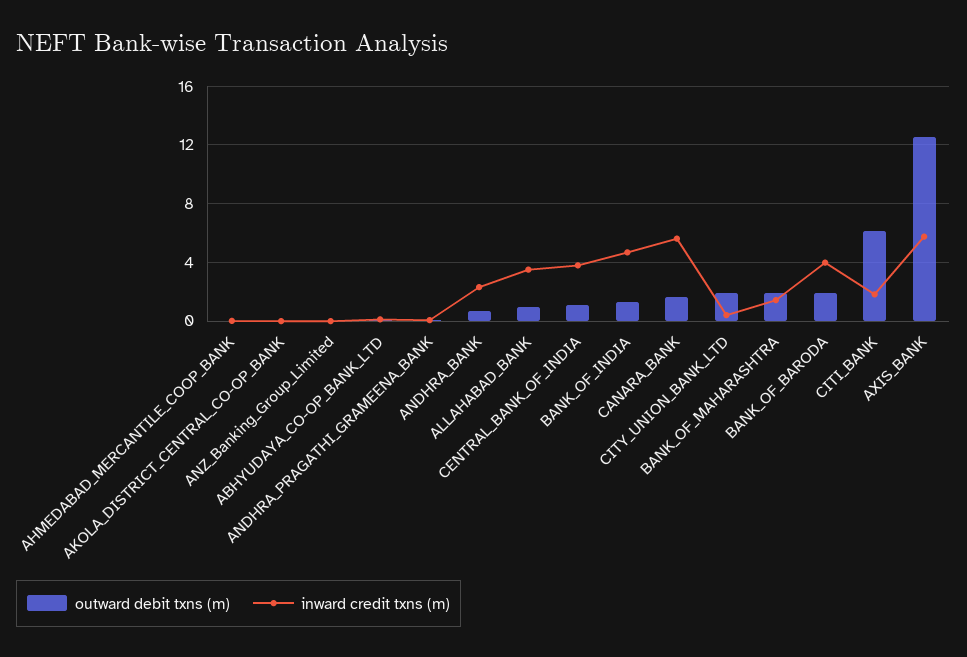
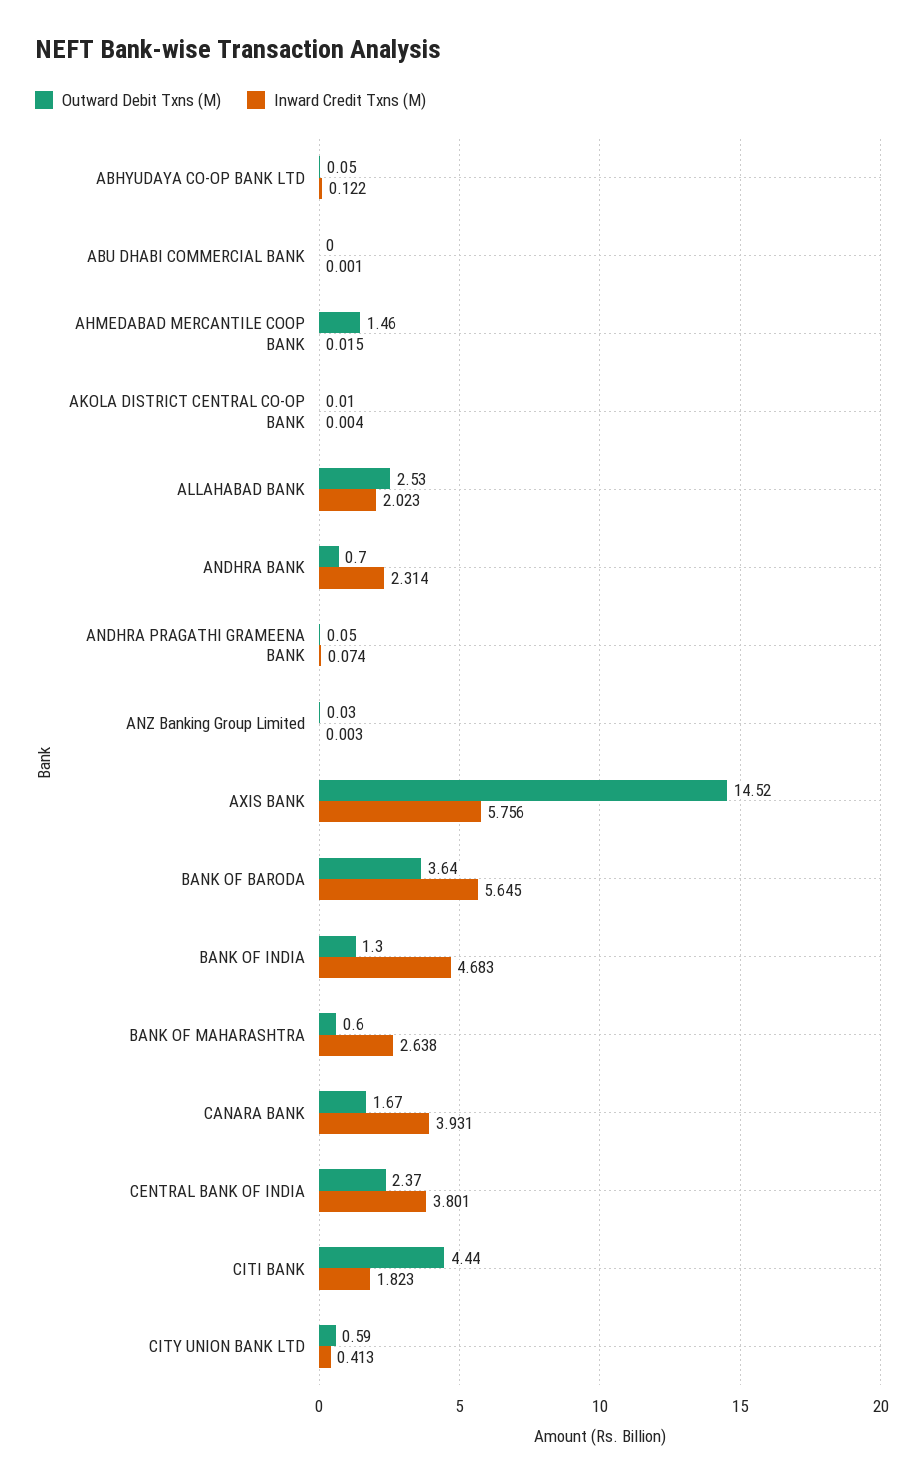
outward debit txns (m), AHMEDABAD_MERCANTILE_COOP_BANK: 0 -> 1.46
outward debit txns (m), ALLAHABAD_BANK: 1 -> 2.53
inward credit txns (m), ALLAHABAD_BANK: 3.5 -> 2.023
outward debit txns (m), CENTRAL_BANK_OF_INDIA: 1 -> 2.37
inward credit txns (m), CANARA_BANK: 5.5 -> 3.931
outward debit txns (m), CITY_UNION_BANK_LTD: 2 -> 0.59
outward debit txns (m), BANK_OF_MAHARASHTRA: 2 -> 0.6
inward credit txns (m), BANK_OF_MAHARASHTRA: 1.5 -> 2.638
outward debit txns (m), BANK_OF_BARODA: 2 -> 3.64
inward credit txns (m), BANK_OF_BARODA: 4 -> 5.645
outward debit txns (m), CITI_BANK: 6 -> 4.44
outward debit txns (m), AXIS_BANK: 12.5 -> 14.52
outward debit txns (m), ABU DHABI COMMERCIAL BANK: none -> 0
inward credit txns (m), ABU DHABI COMMERCIAL BANK: none -> 0.001

